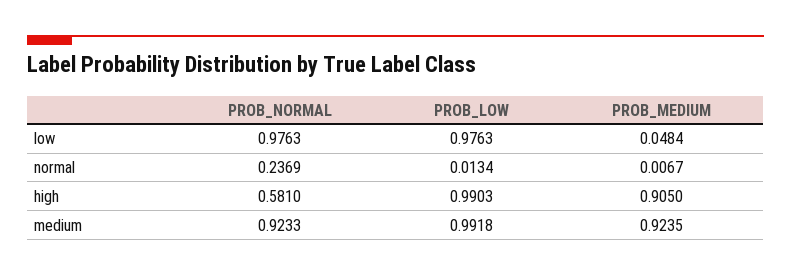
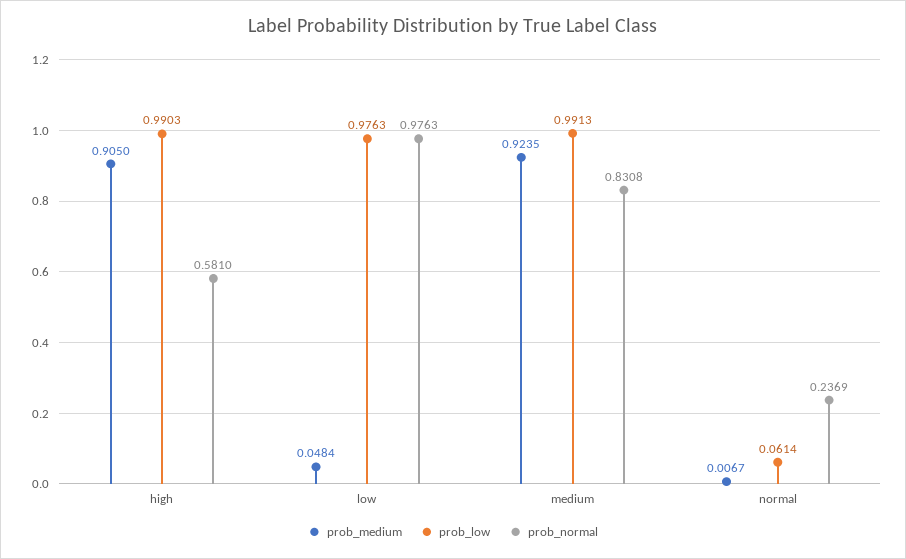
PROB_LOW, normal: 0.0134 -> 0.0614
PROB_NORMAL, medium: 0.9233 -> 0.8308
PROB_LOW, medium: 0.9918 -> 0.9913

